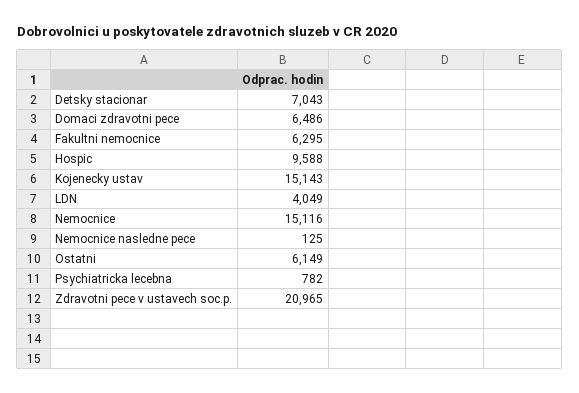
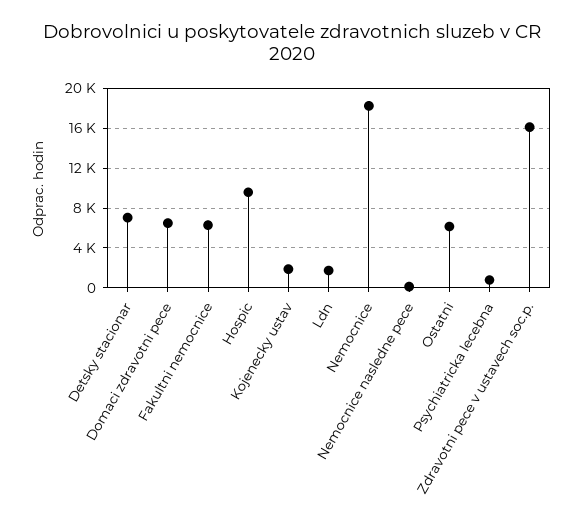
Kojenecky ustav: 15143 -> 2000
LDN: 4049 -> 2000
Nemocnice: 15116 -> 18000
Zdravotni pece v ustavech soc.p.: 20965 -> 16000

